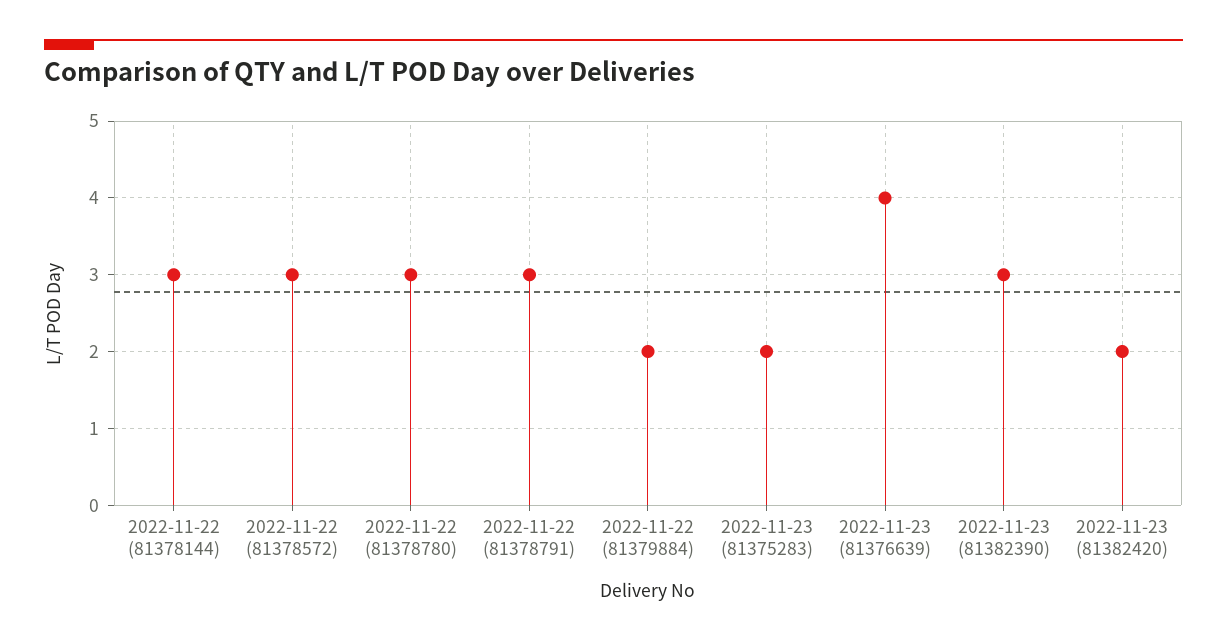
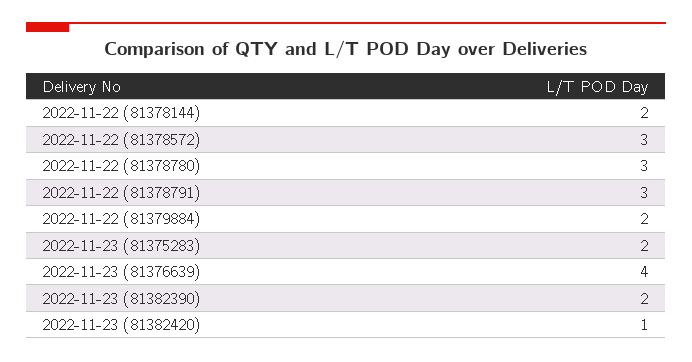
2022-11-22 (81378144): 3 -> 2
2022-11-23 (81382390): 3 -> 2
2022-11-23 (81382420): 2 -> 1

